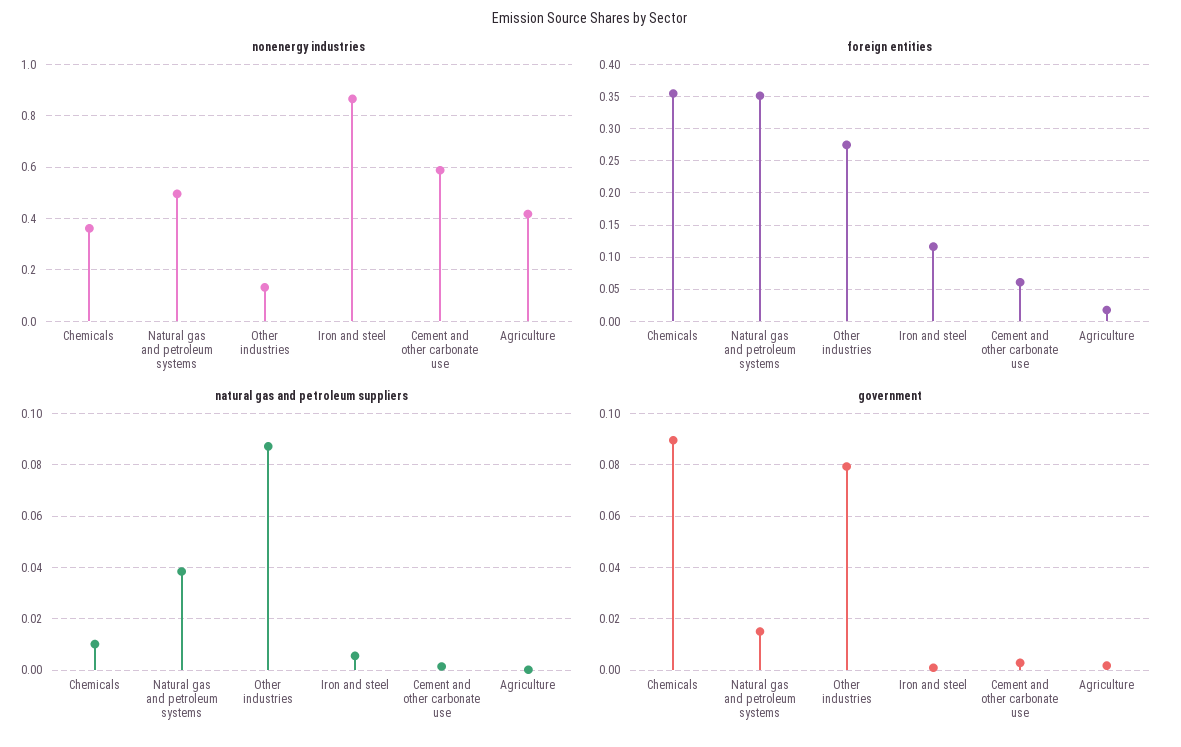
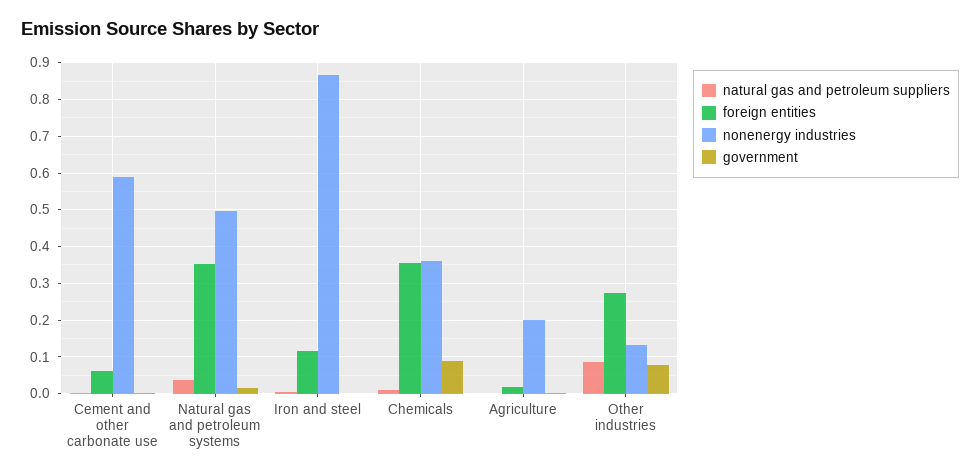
nonenergy industries, Agriculture: 0.425 -> 0.2

